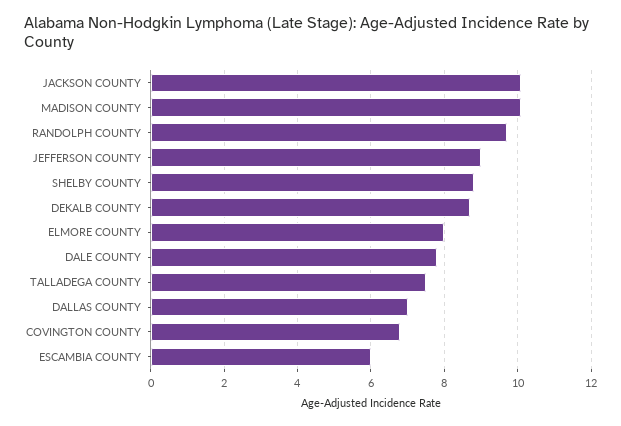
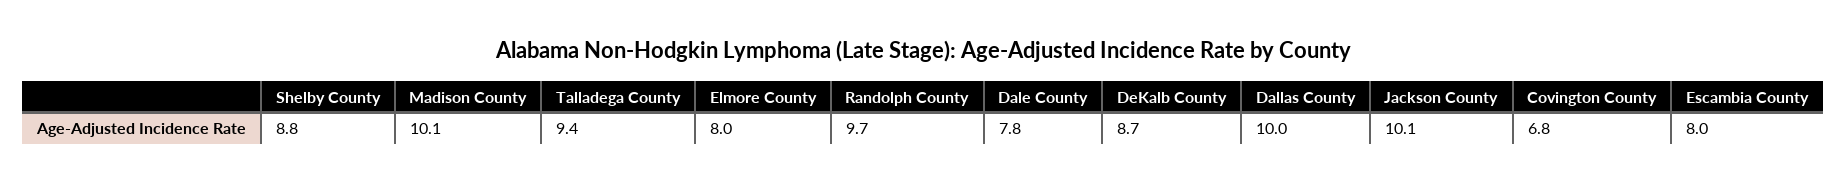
JEFFERSON COUNTY: 9 -> none
TALLADEGA COUNTY: 7.5 -> 9.4
DALLAS COUNTY: 7 -> 10
ESCAMBIA COUNTY: 6 -> 8

